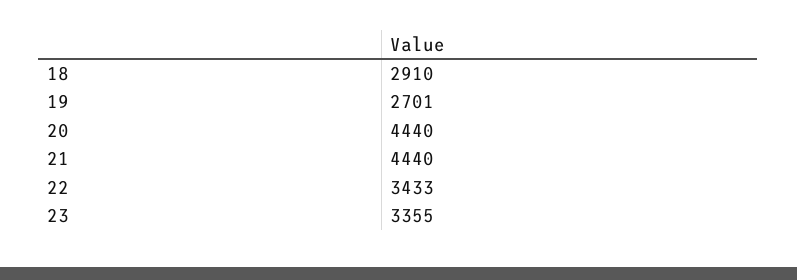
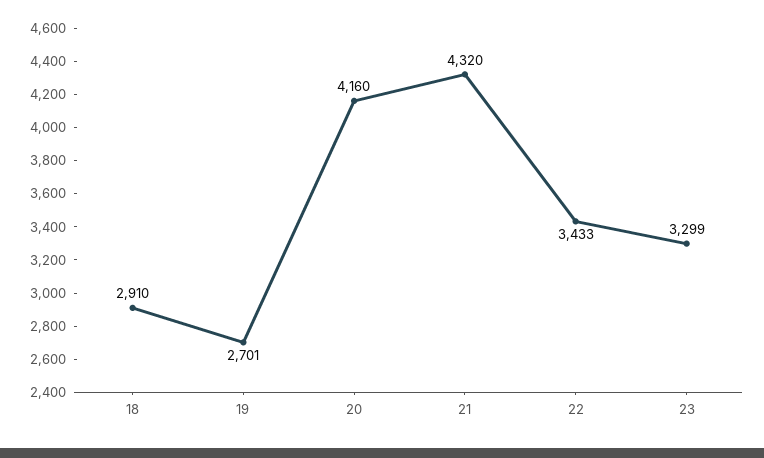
20: 4440 -> 4160
21: 4440 -> 4320
23: 3355 -> 3299

